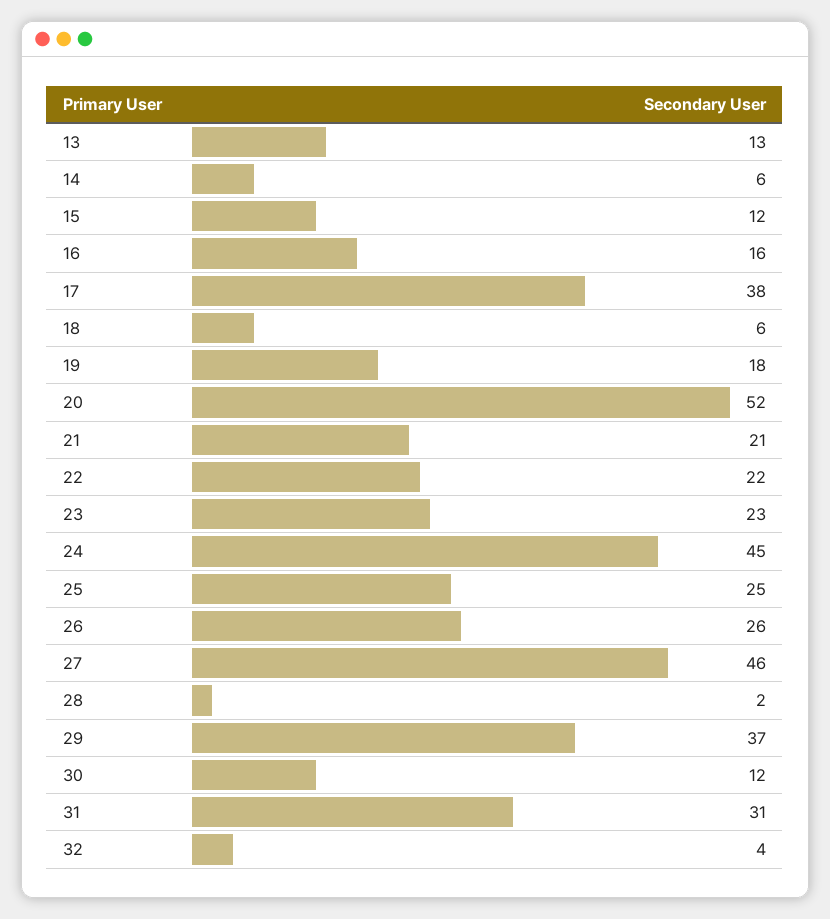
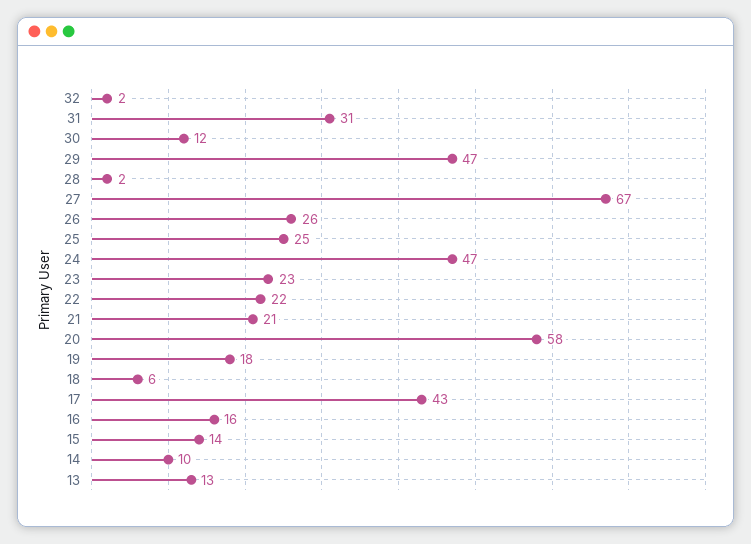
14: 6 -> 10
15: 12 -> 14
17: 38 -> 43
20: 52 -> 58
24: 45 -> 47
27: 46 -> 67
29: 37 -> 47
32: 4 -> 2

